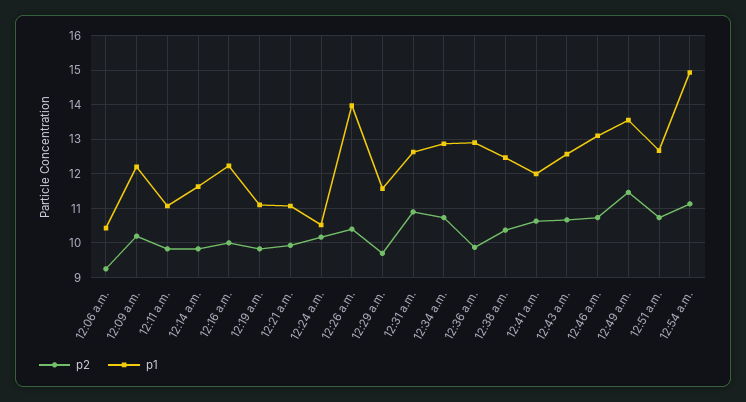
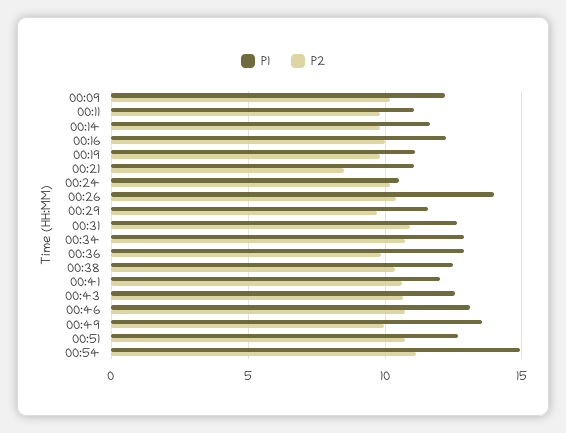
p2, 12:06 a.m.: 9.2 -> none
p1, 12:06 a.m.: 10.4 -> none
p2, 12:21 a.m.: 10 -> 8.5
p2, 12:49 a.m.: 11.4 -> 10

